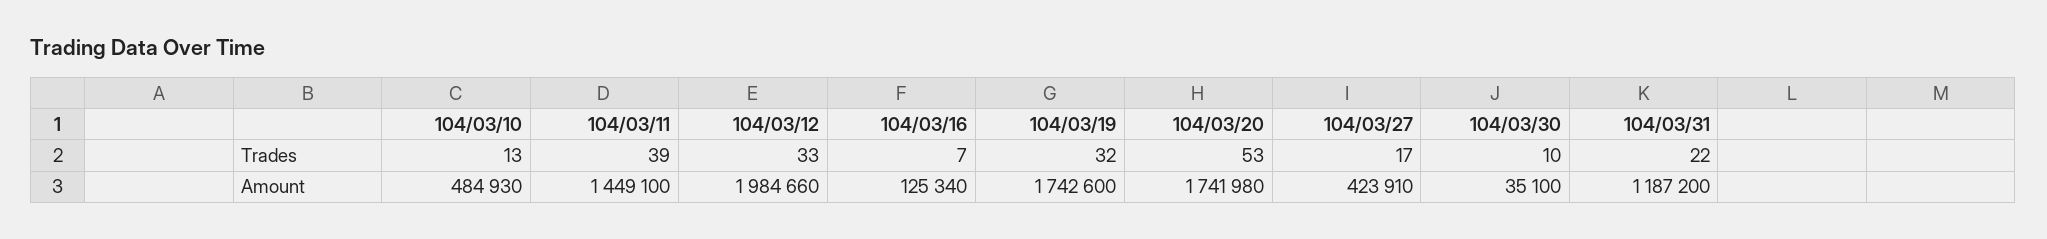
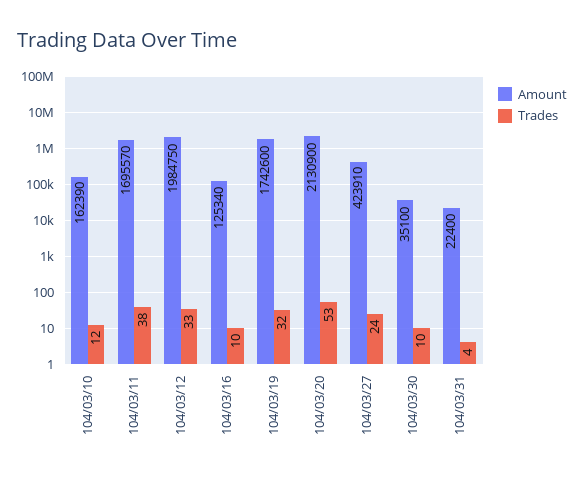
Trades, 104/03/10: 13 -> 12
Trades, 104/03/11: 39 -> 38
Trades, 104/03/16: 7 -> 10
Trades, 104/03/27: 17 -> 24
Trades, 104/03/31: 22 -> 4
Amount, 104/03/10: 484930 -> 162390
Amount, 104/03/11: 1449100 -> 1695570
Amount, 104/03/12: 1984660 -> 1984750
Amount, 104/03/20: 1741980 -> 2130900
Amount, 104/03/31: 1187200 -> 22400

